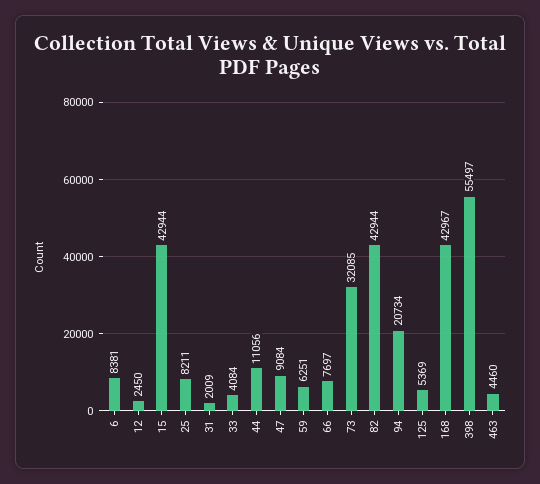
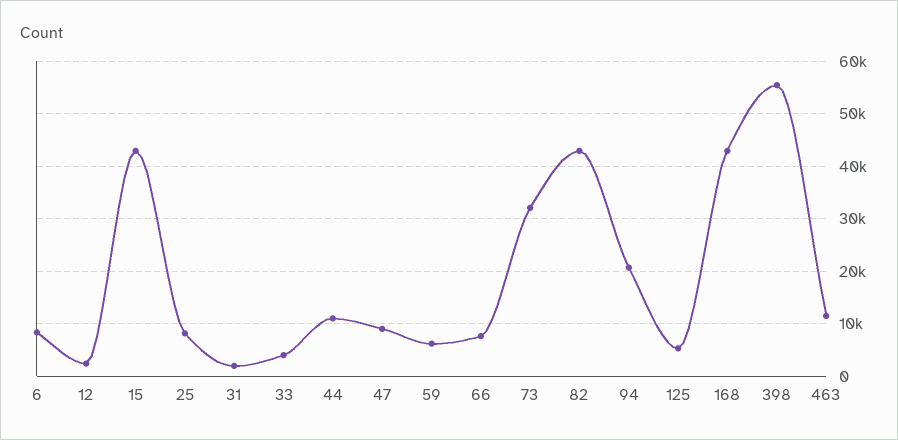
463: 4460 -> 12000

